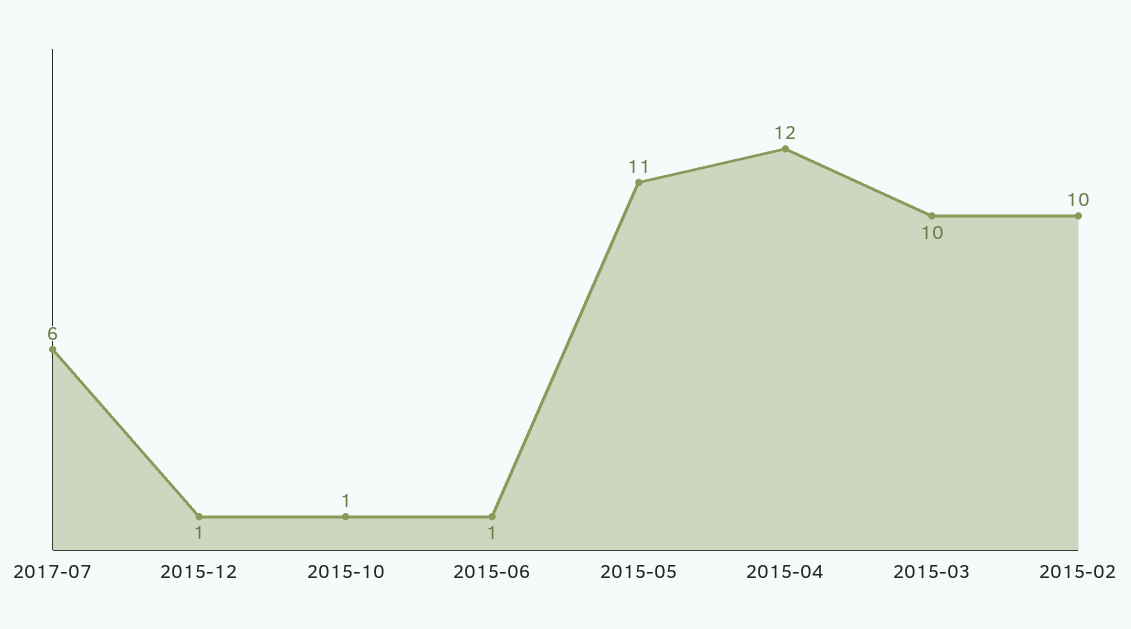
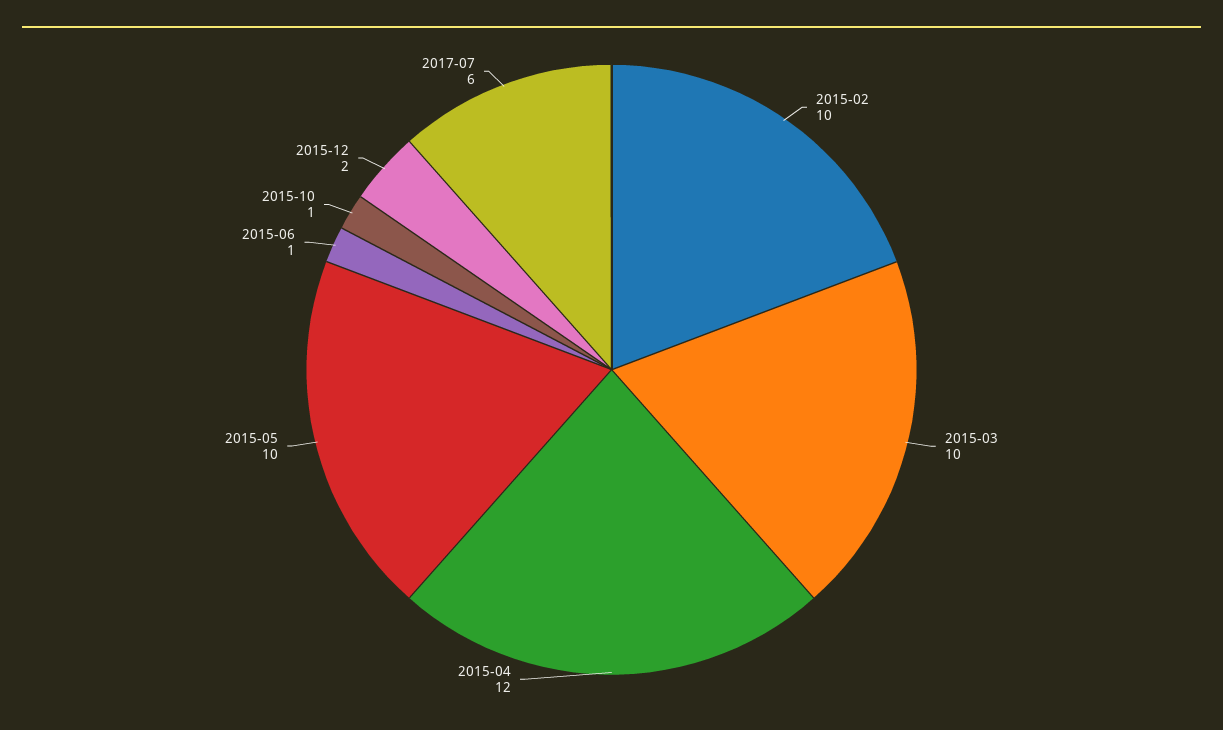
2015-12: 1 -> 2
2015-05: 11 -> 10

